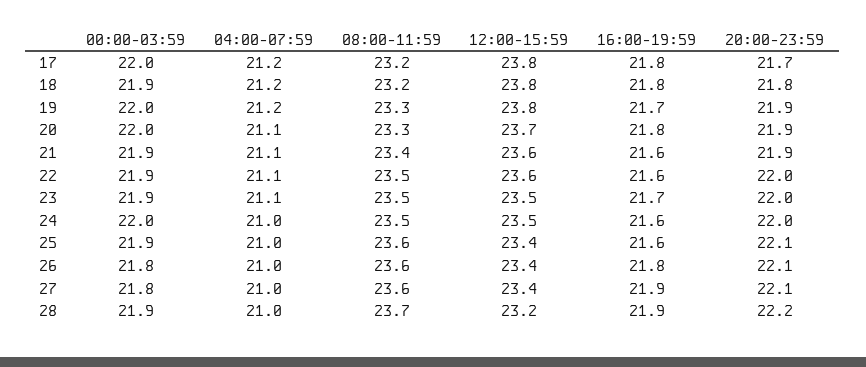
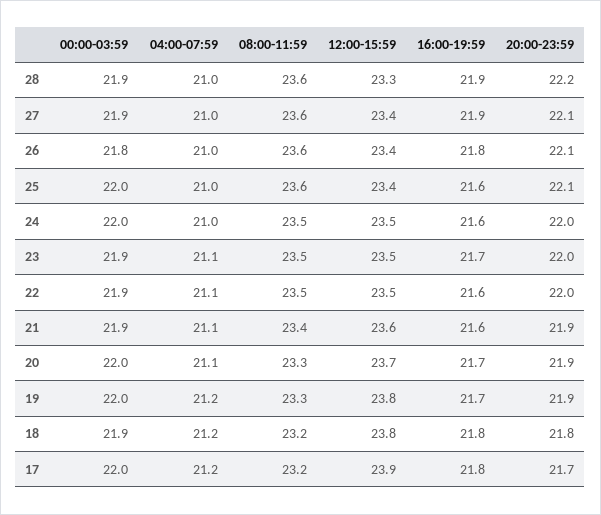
12:00-15:59, 17: 23.8 -> 23.9
16:00-19:59, 20: 21.8 -> 21.7
12:00-15:59, 22: 23.6 -> 23.5
00:00-03:59, 25: 21.9 -> 22
00:00-03:59, 27: 21.8 -> 21.9
08:00-11:59, 28: 23.7 -> 23.6
12:00-15:59, 28: 23.2 -> 23.3

